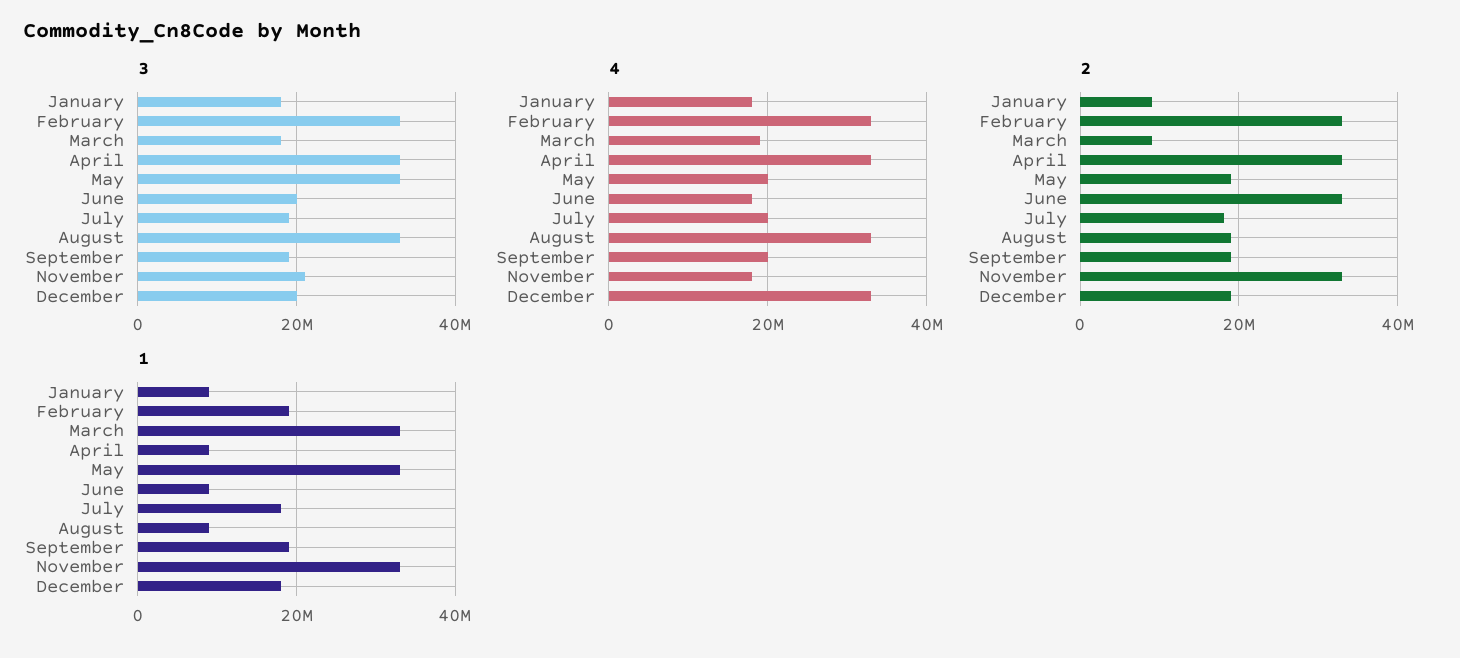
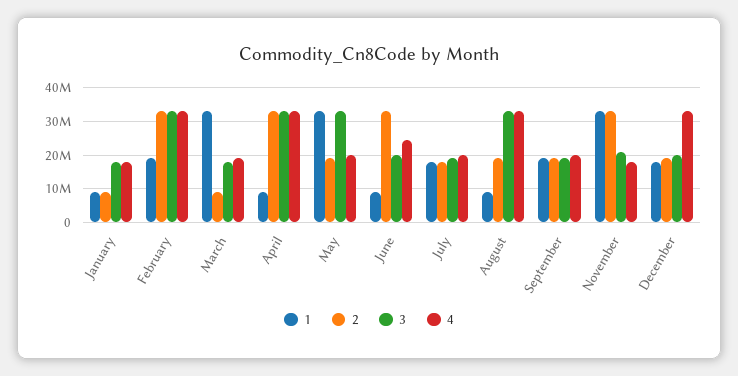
4, June: 18000000 -> 24000000

